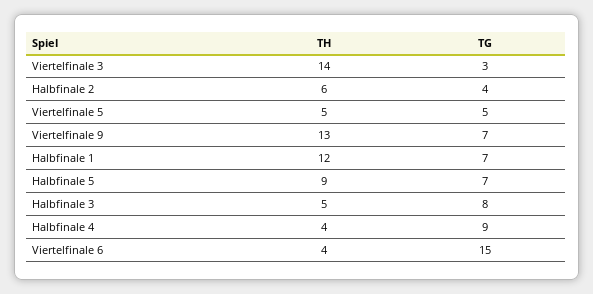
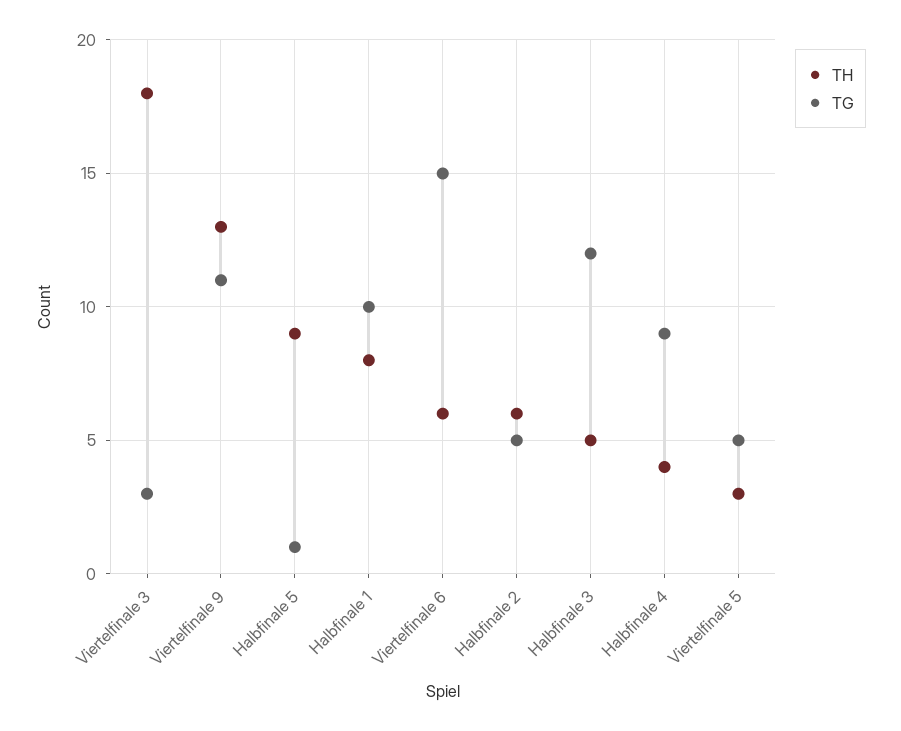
TH, Viertelfinale 3: 14 -> 18
TG, Halbfinale 2: 4 -> 5
TH, Viertelfinale 5: 5 -> 3
TG, Viertelfinale 9: 7 -> 11
TH, Halbfinale 1: 12 -> 8
TG, Halbfinale 1: 7 -> 10
TG, Halbfinale 5: 7 -> 1
TG, Halbfinale 3: 8 -> 12
TH, Viertelfinale 6: 4 -> 6

